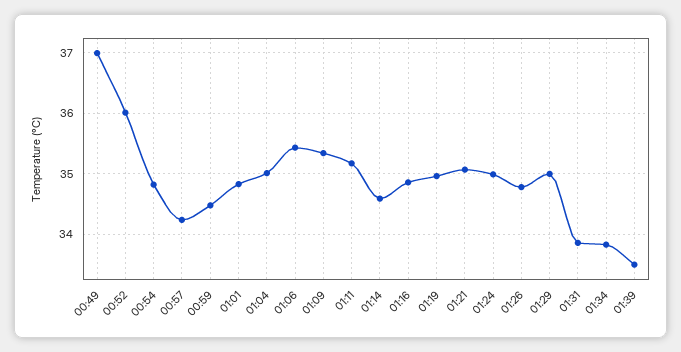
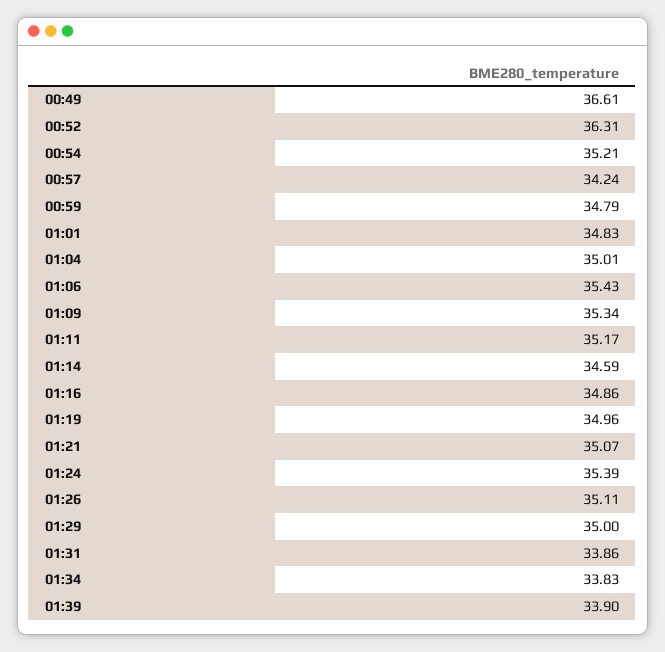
00:49: 37 -> 36.61
00:52: 36 -> 36.31
00:54: 34.8 -> 35.21
00:59: 34.5 -> 34.79
01:24: 35 -> 35.39
01:26: 34.8 -> 35.11
01:39: 33.5 -> 33.9

